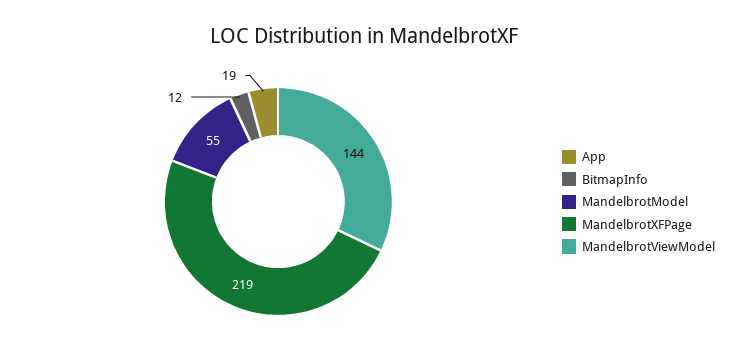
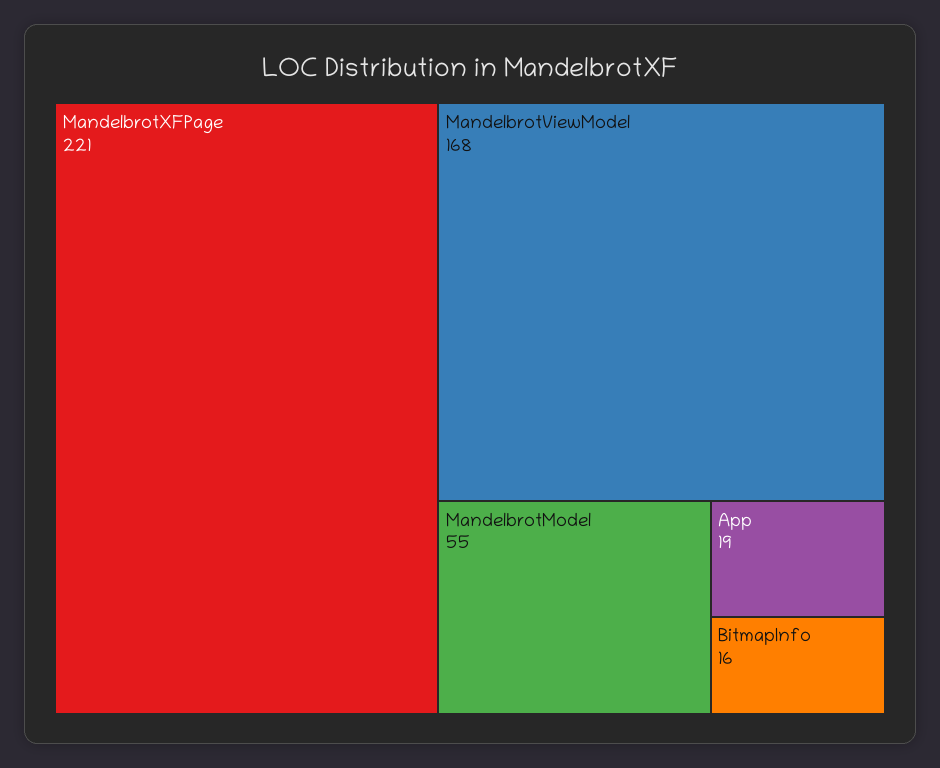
BitmapInfo: 12 -> 16
MandelbrotXFPage: 219 -> 221
MandelbrotViewModel: 144 -> 168

